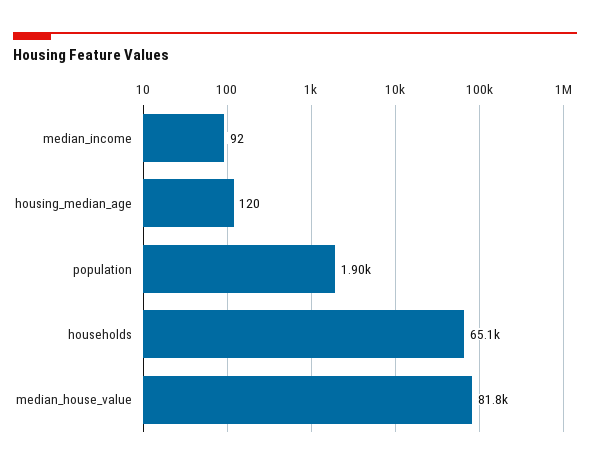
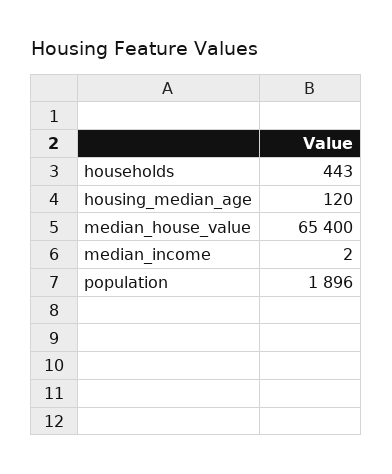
median_income: 92 -> 2
households: 65100 -> 443
median_house_value: 81800 -> 65400

